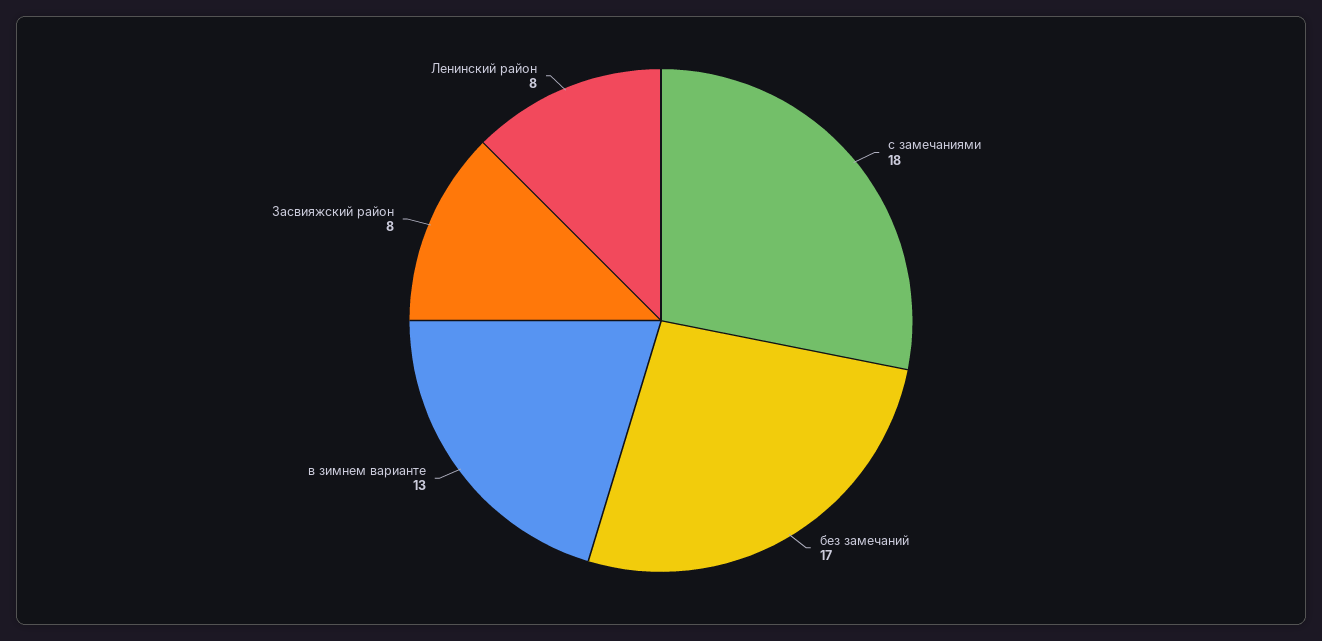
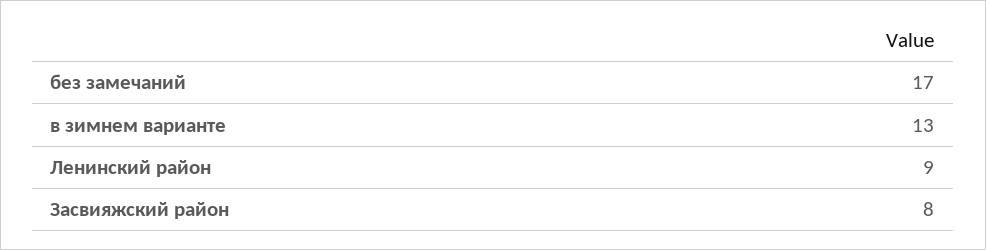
с замечаниями: 18 -> none
Ленинский район: 8 -> 9

